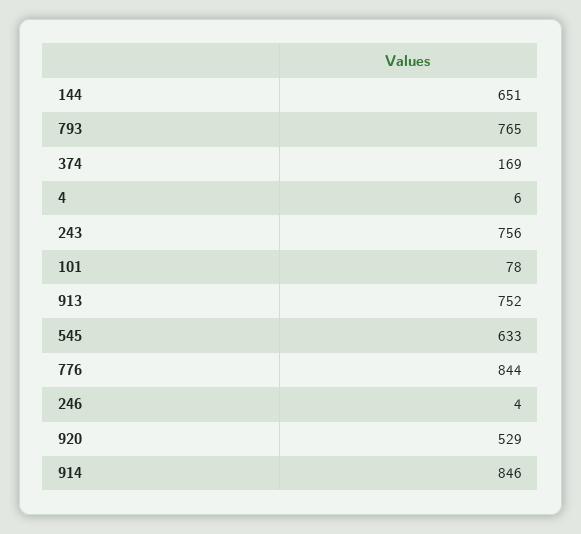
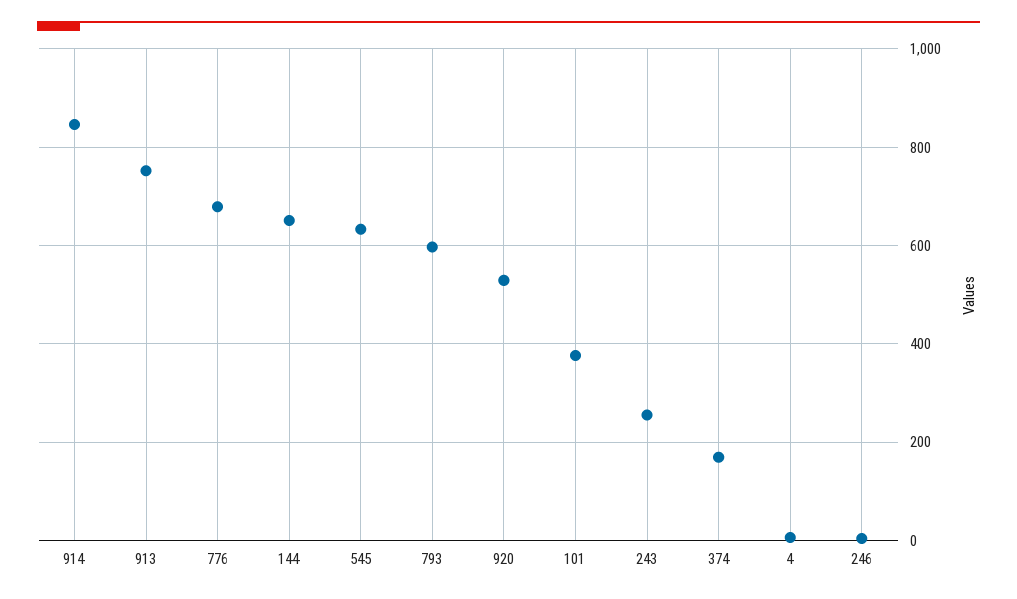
793: 765 -> 600
243: 756 -> 260
101: 78 -> 380
776: 844 -> 680

